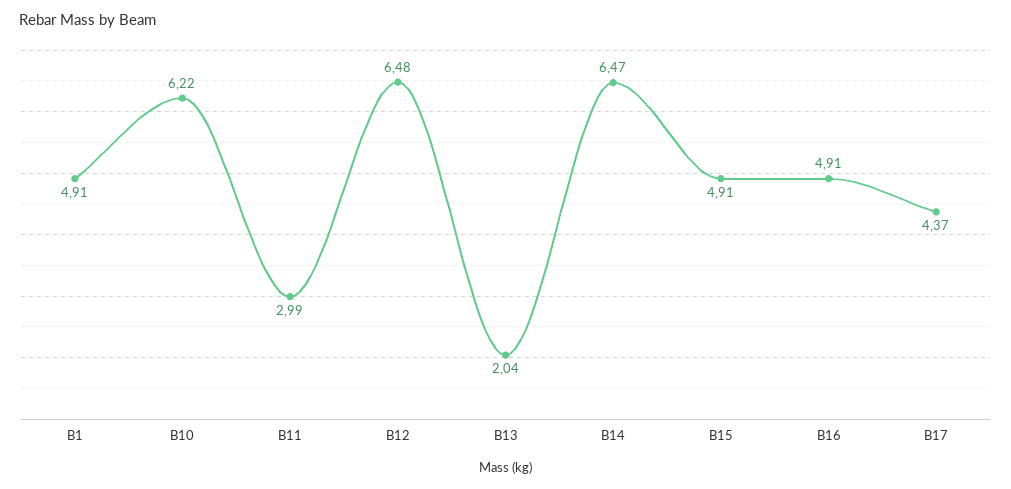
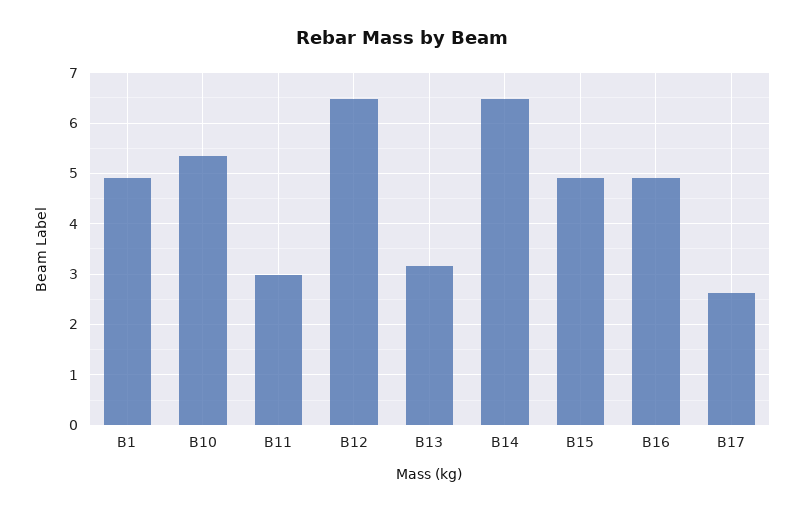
B10: 6.22 -> 5.4
B13: 2.04 -> 3.2
B17: 4.37 -> 2.6

